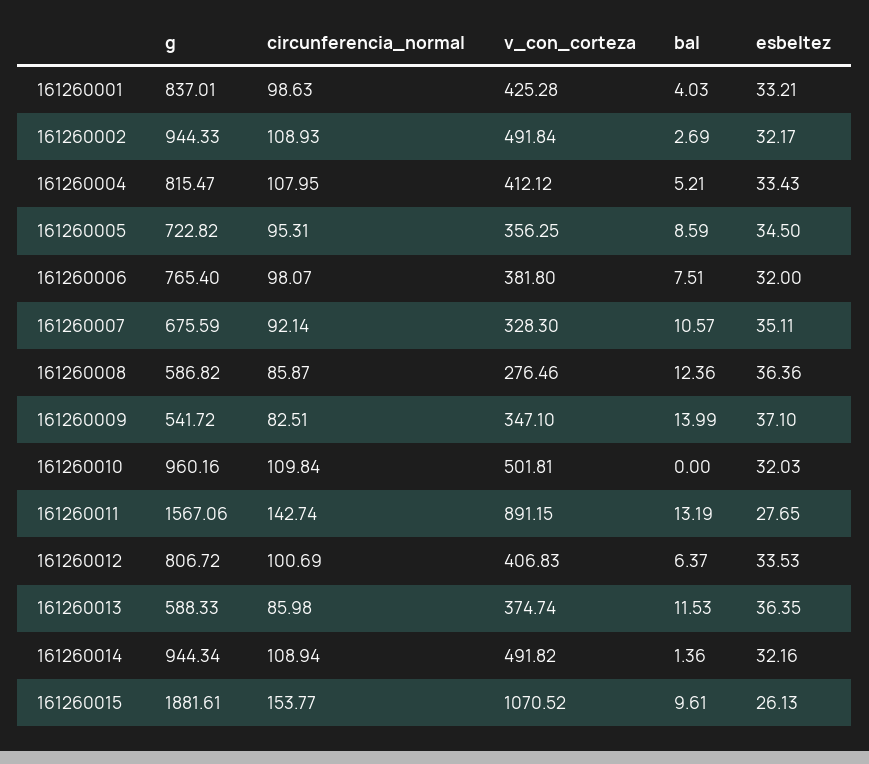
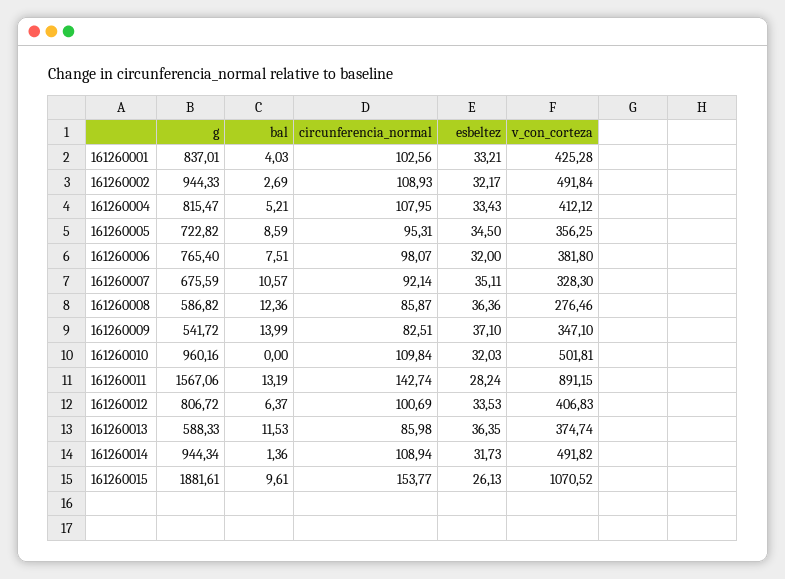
circunferencia_normal, 161260001: 98.63 -> 102.56
esbeltez, 161260011: 27.65 -> 28.24
esbeltez, 161260014: 32.16 -> 31.73

